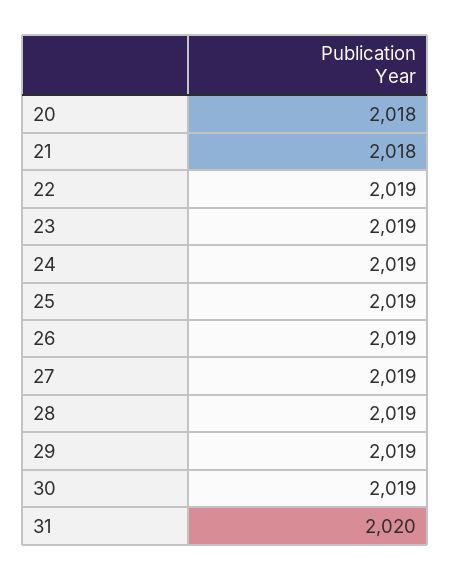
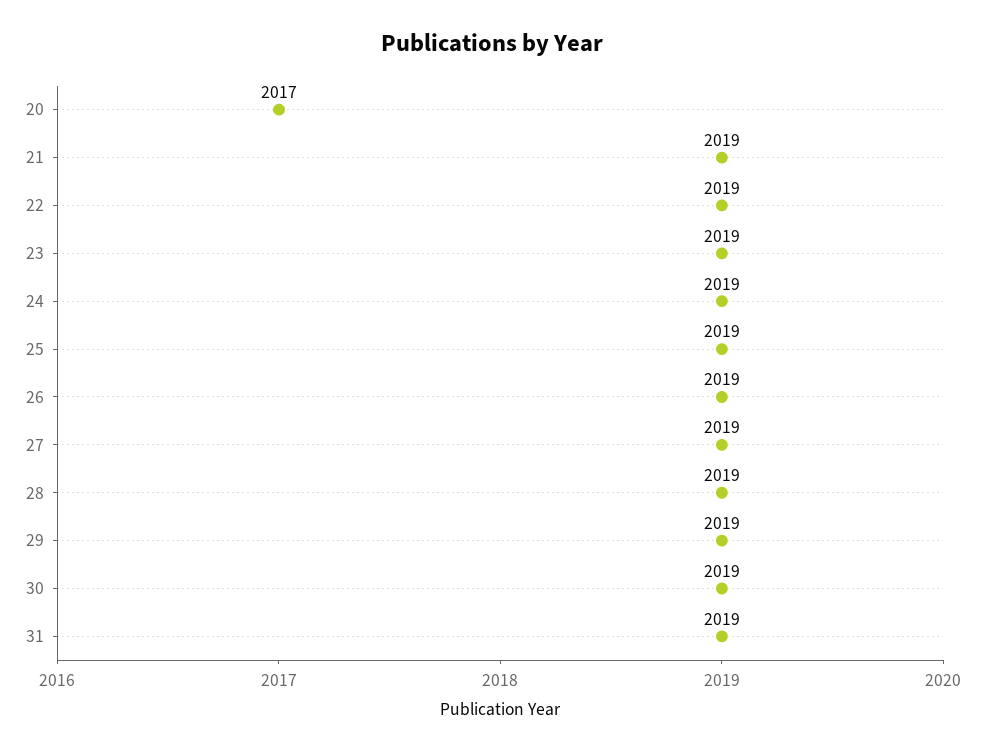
20: 2018 -> 2017
21: 2018 -> 2019
31: 2020 -> 2019

